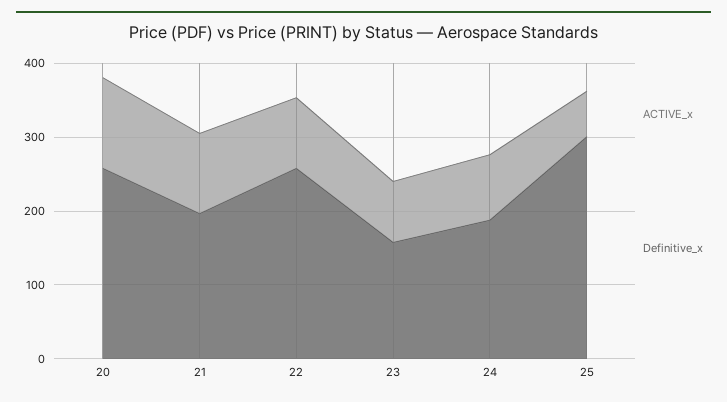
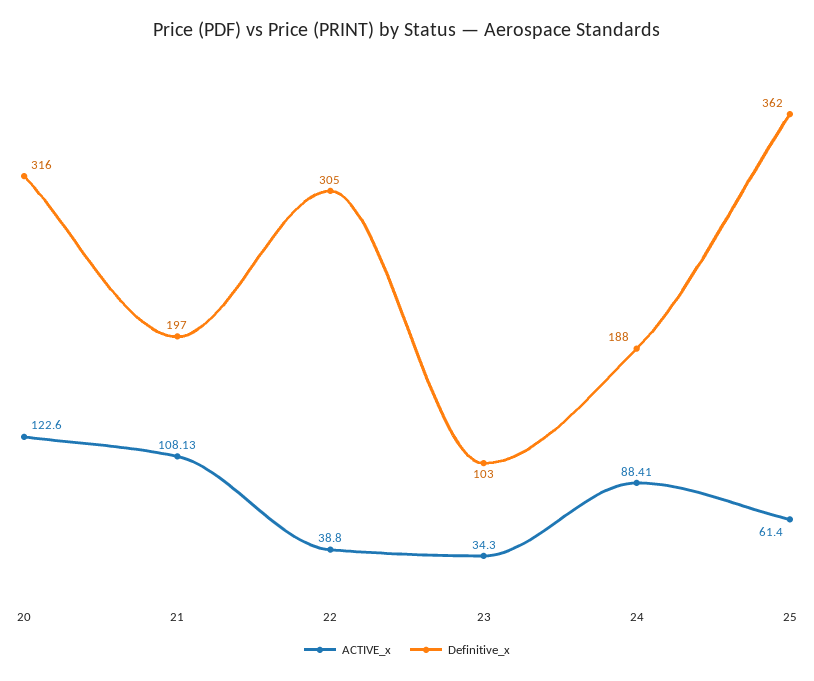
Definitive_x, 20: 260 -> 316
ACTIVE_x, 22: 100 -> 38.8
Definitive_x, 22: 260 -> 305
ACTIVE_x, 23: 80 -> 34.3
Definitive_x, 23: 160 -> 103
Definitive_x, 25: 300 -> 362

